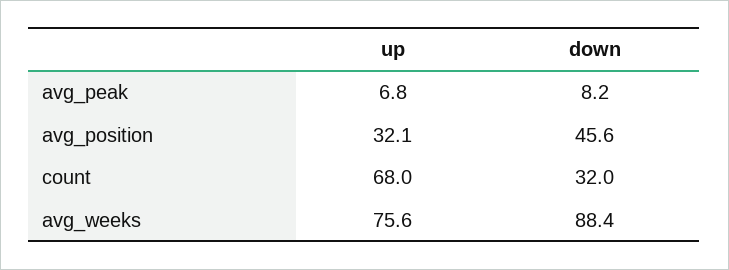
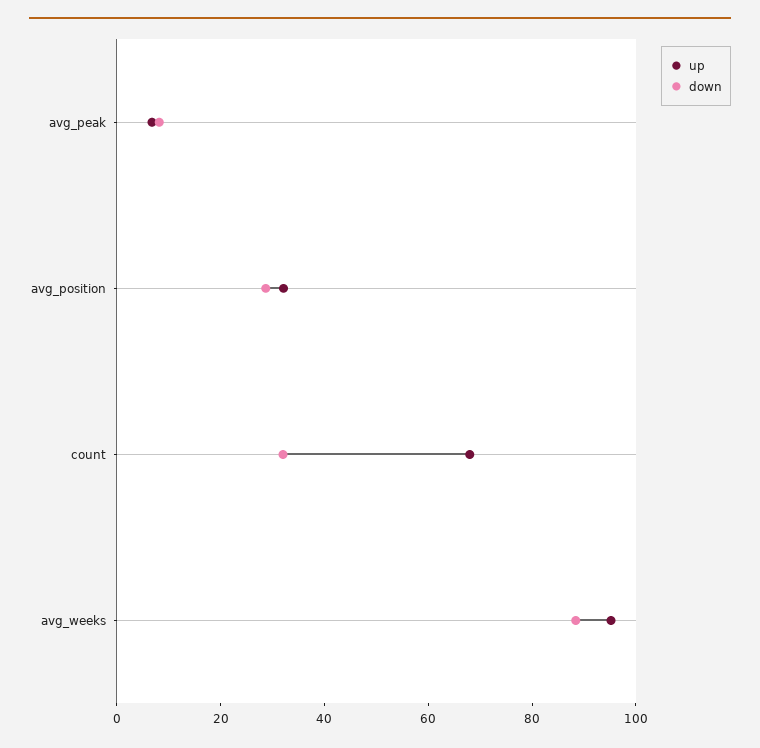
down, avg_position: 45.6 -> 30
up, avg_weeks: 75.6 -> 95

